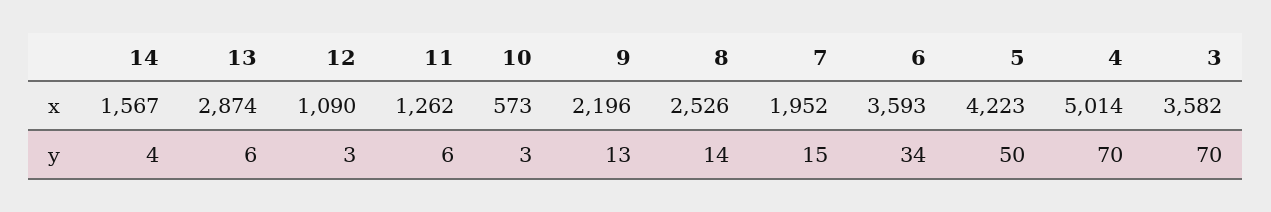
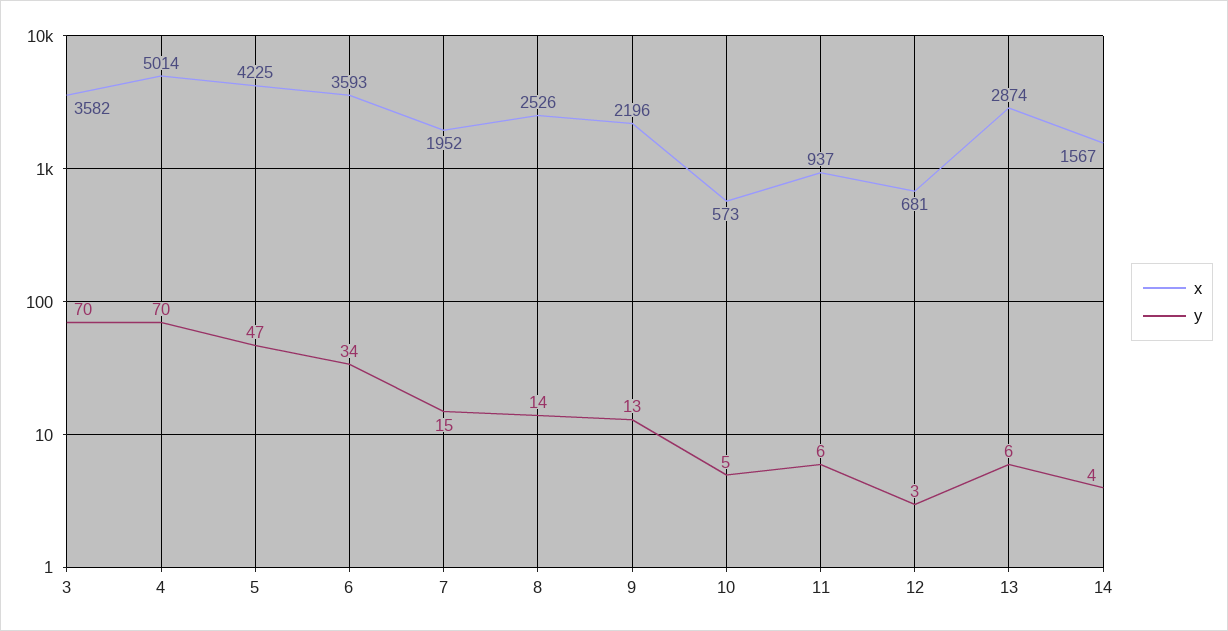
x, 12: 1090 -> 681
x, 11: 1262 -> 937
x, 5: 4223 -> 4225
y, 10: 3 -> 5
y, 5: 50 -> 47

